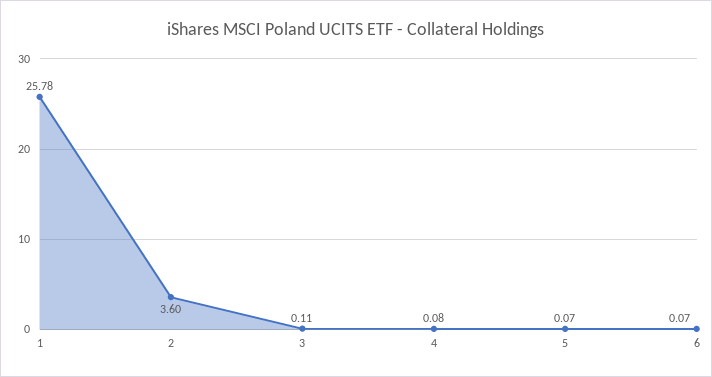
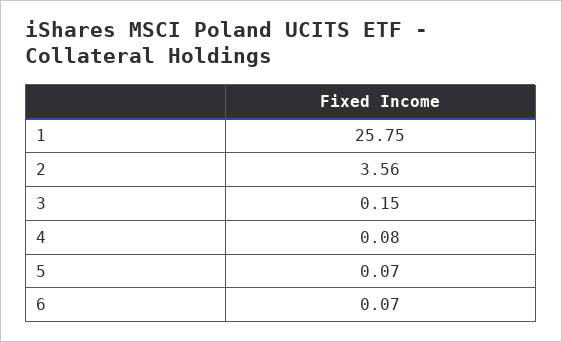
1: 25.78 -> 25.75
2: 3.6 -> 3.56
3: 0.11 -> 0.15

